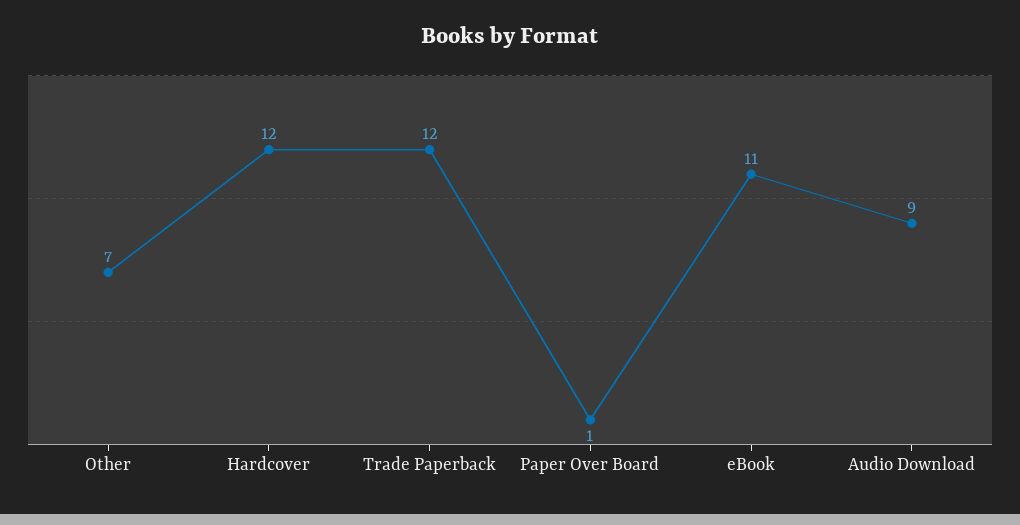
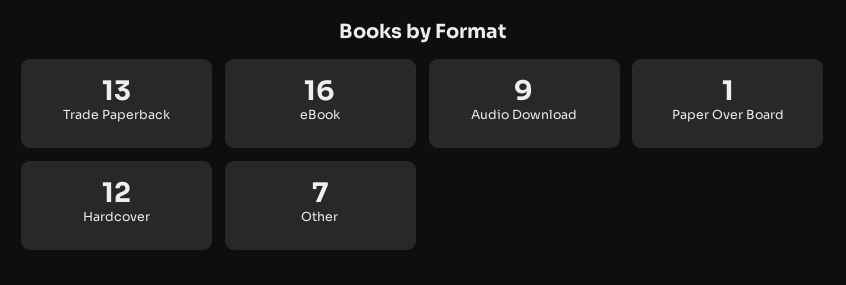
Trade Paperback: 12 -> 13
eBook: 11 -> 16

